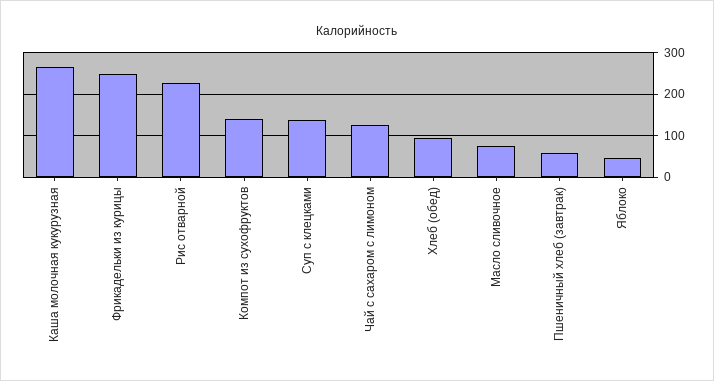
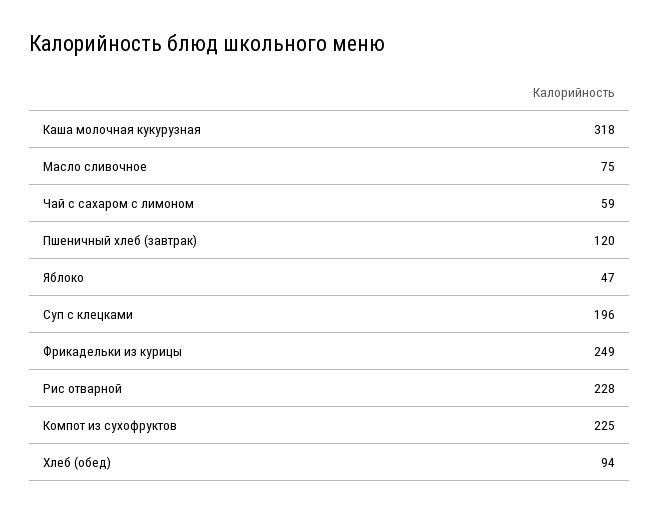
Каша молочная кукурузная: 260 -> 318
Компот из сухофруктов: 140 -> 225
Суп с клецками: 140 -> 196
Чай с сахаром с лимоном: 120 -> 59
Пшеничный хлеб (завтрак): 60 -> 120

